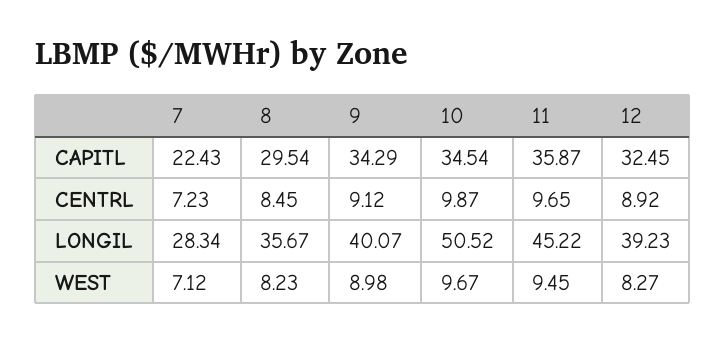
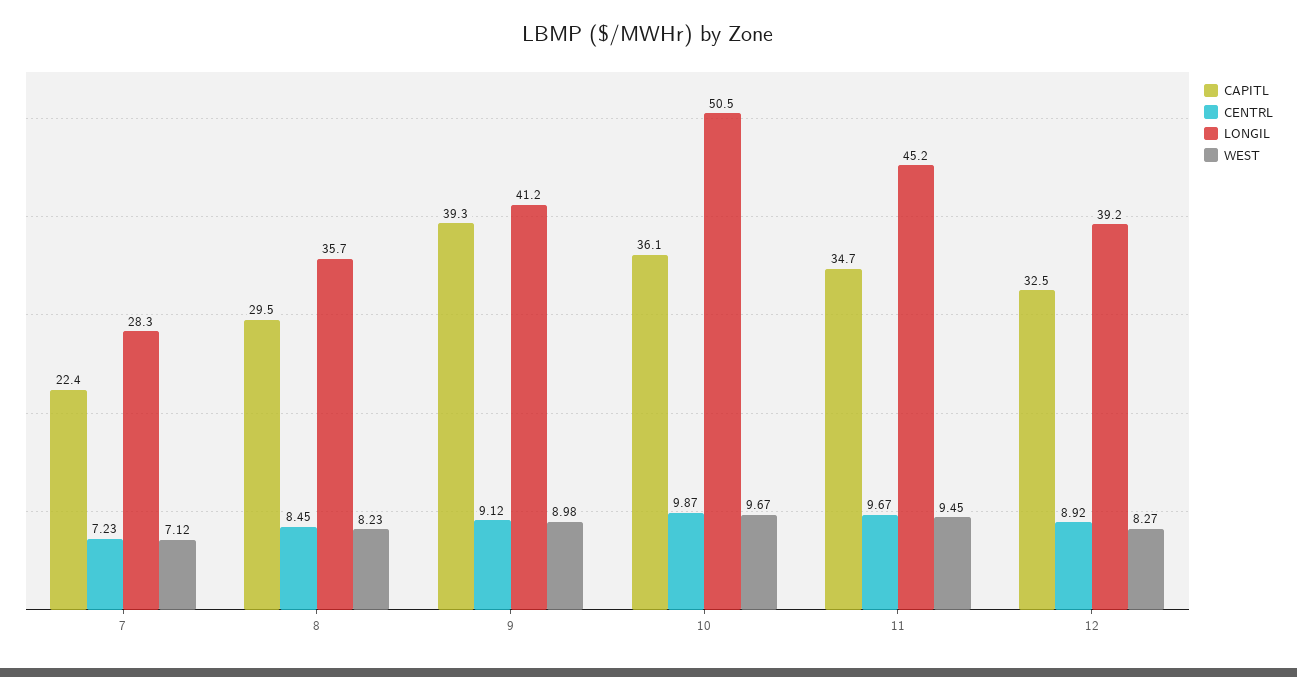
CAPITL, 9: 34.29 -> 39.3
CAPITL, 10: 34.54 -> 36.1
CAPITL, 11: 35.87 -> 34.7
CENTRL, 11: 9.65 -> 9.67
LONGIL, 9: 40.07 -> 41.2

